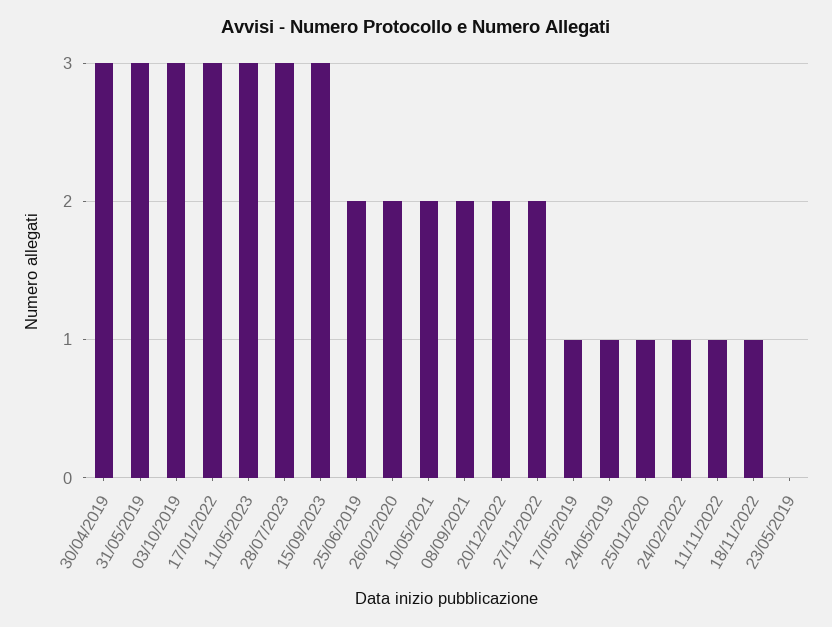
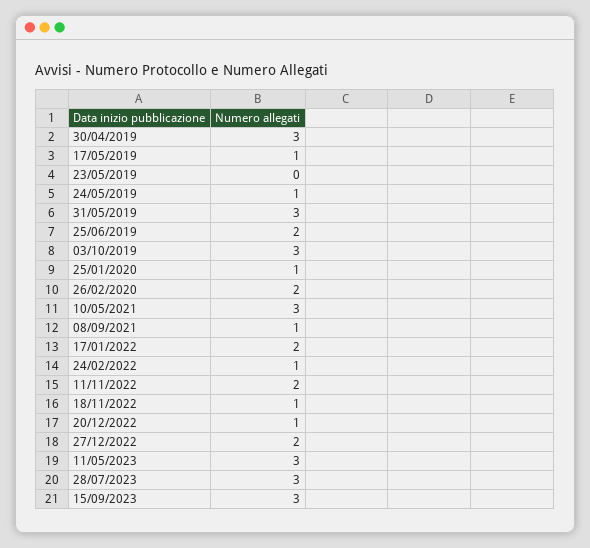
17/01/2022: 3 -> 2
10/05/2021: 2 -> 3
08/09/2021: 2 -> 1
20/12/2022: 2 -> 1
11/11/2022: 1 -> 2

